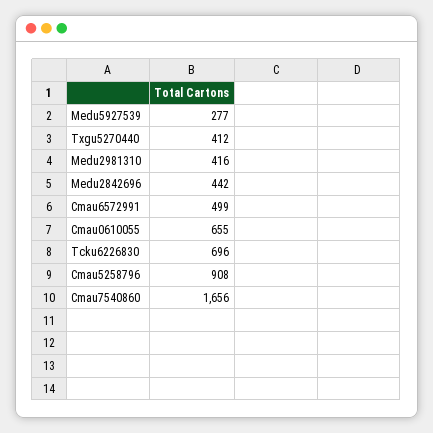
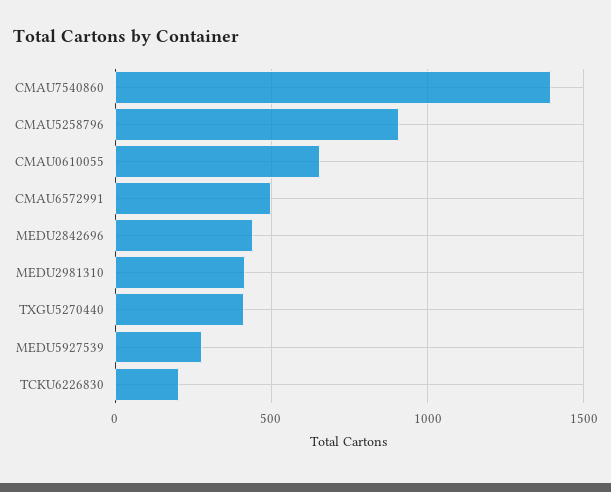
Tcku6226830: 696 -> 200
Cmau7540860: 1656 -> 1400

